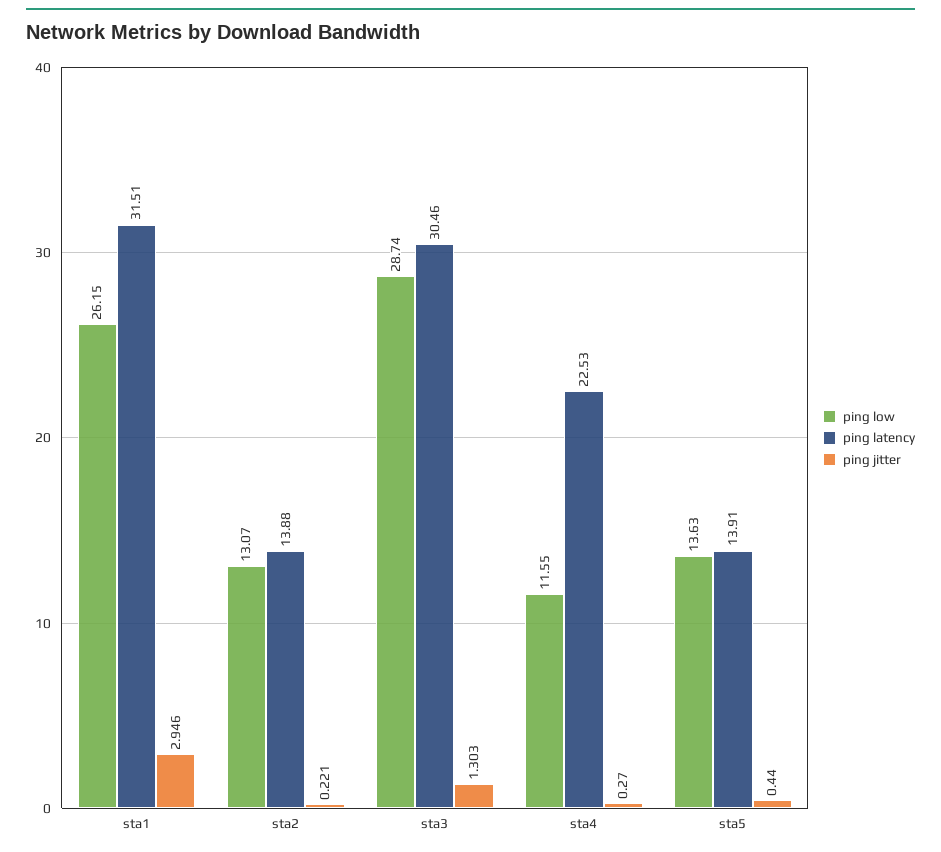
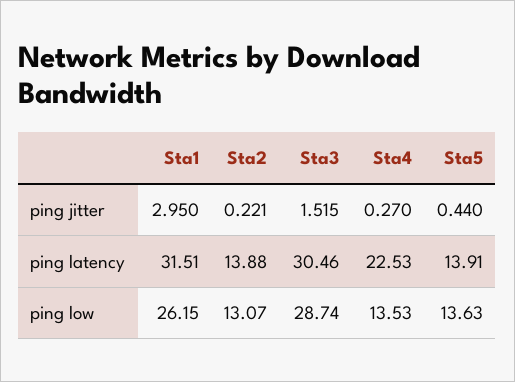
ping jitter, sta1: 2.946 -> 2.95
ping jitter, sta3: 1.303 -> 1.515
ping low, sta4: 11.55 -> 13.53

